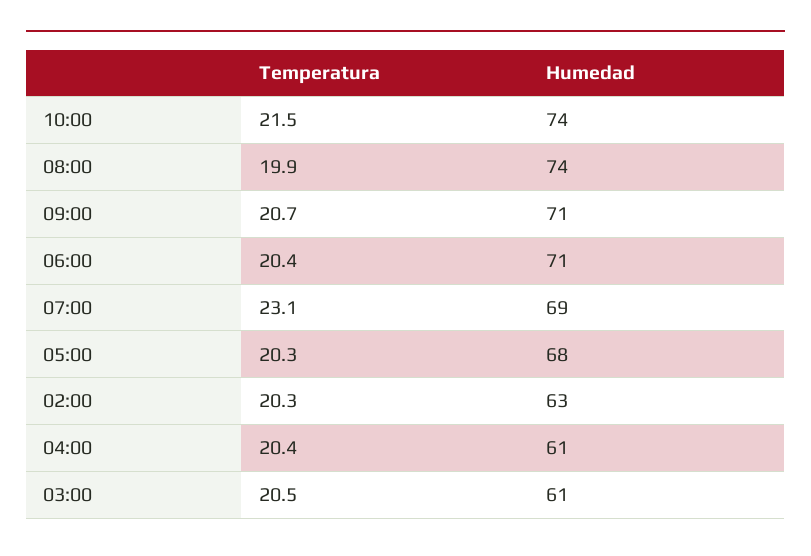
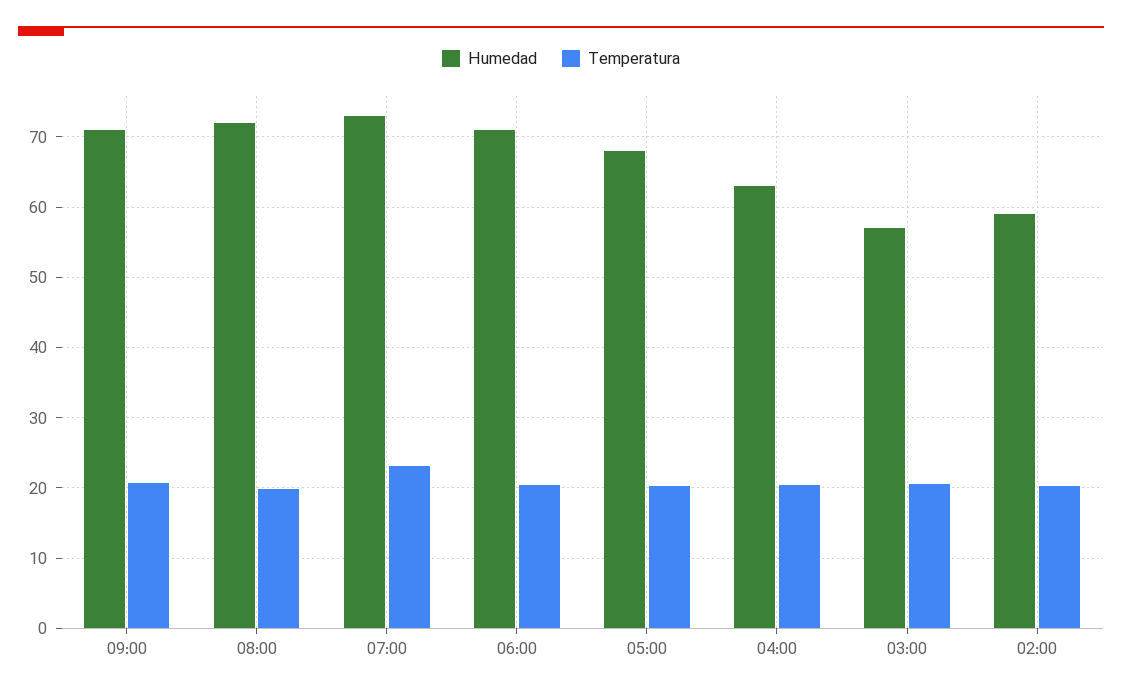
Temperatura, 10:00: 21.5 -> none
Humedad, 10:00: 74 -> none
Humedad, 08:00: 74 -> 72
Humedad, 07:00: 69 -> 73
Humedad, 02:00: 63 -> 59
Humedad, 04:00: 61 -> 63
Humedad, 03:00: 61 -> 57

